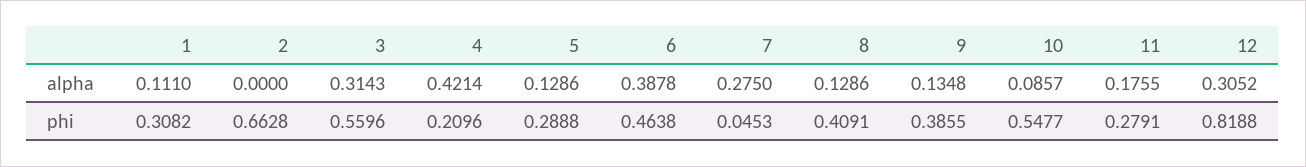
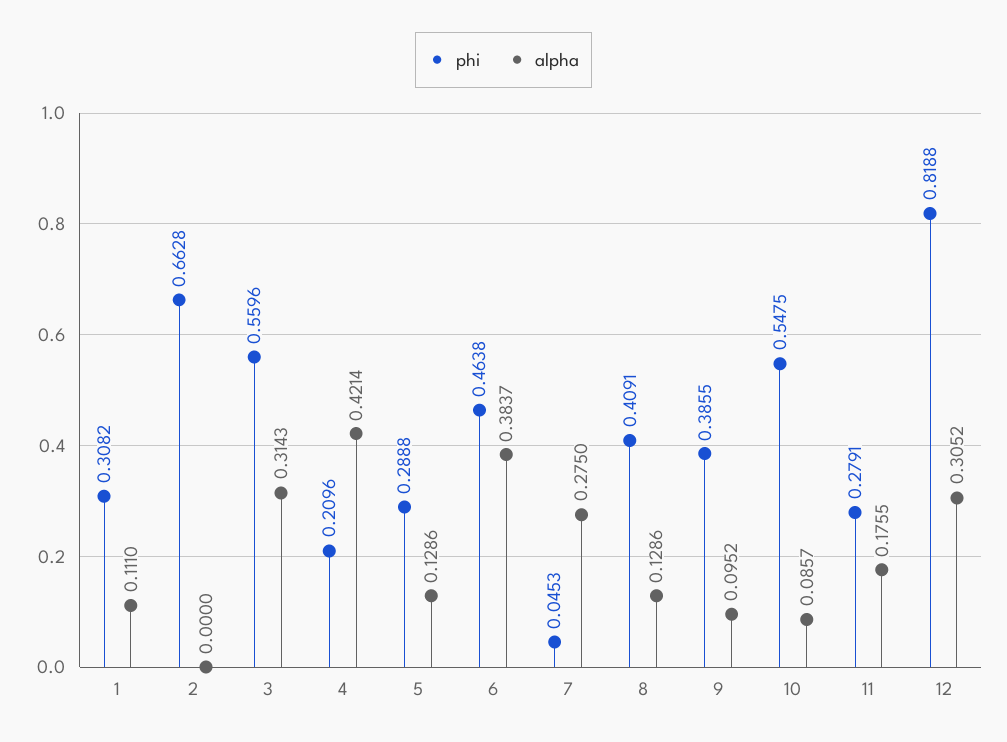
alpha, 6: 0.3878 -> 0.3837
alpha, 9: 0.1348 -> 0.0952
phi, 10: 0.5477 -> 0.5475

